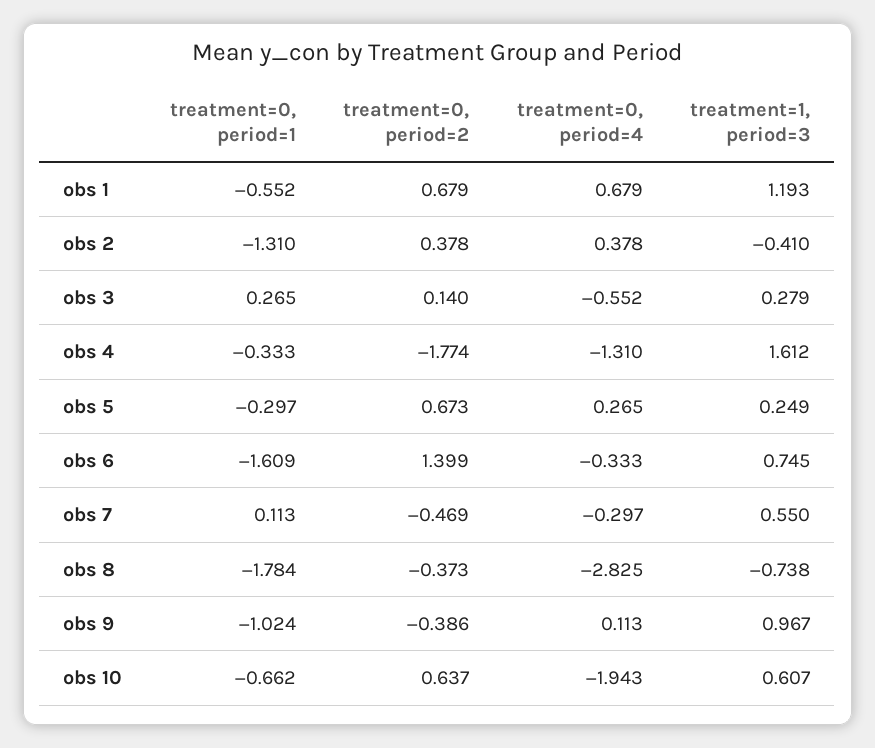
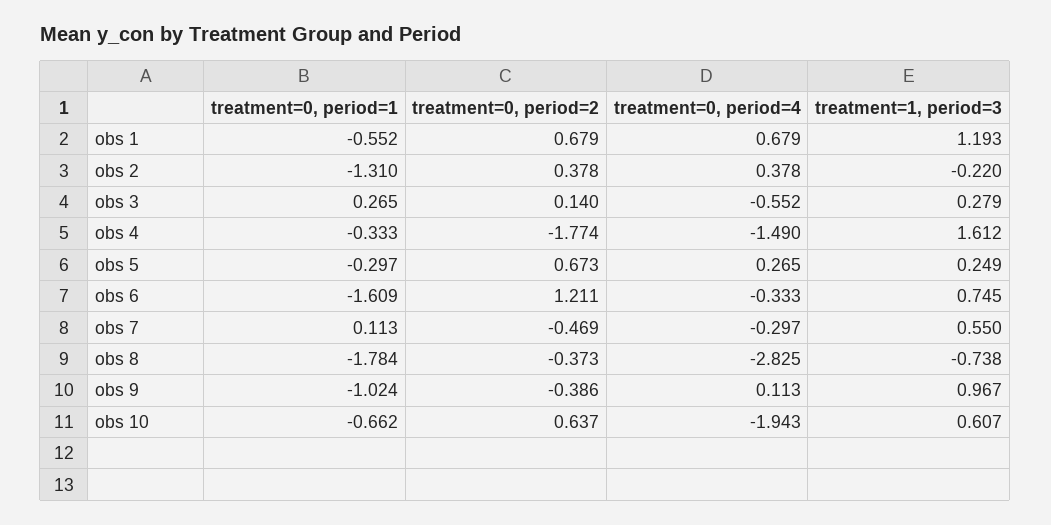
treatment=1, period=3, obs 2: -0.41 -> -0.22
treatment=0, period=4, obs 4: -1.31 -> -1.49
treatment=0, period=2, obs 6: 1.399 -> 1.211

